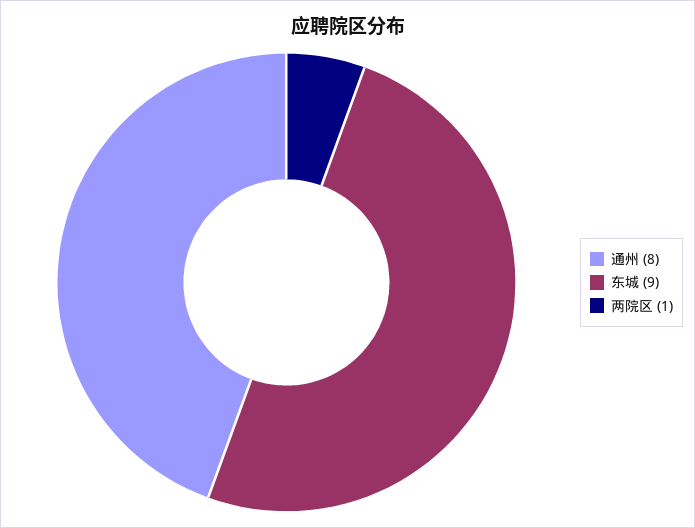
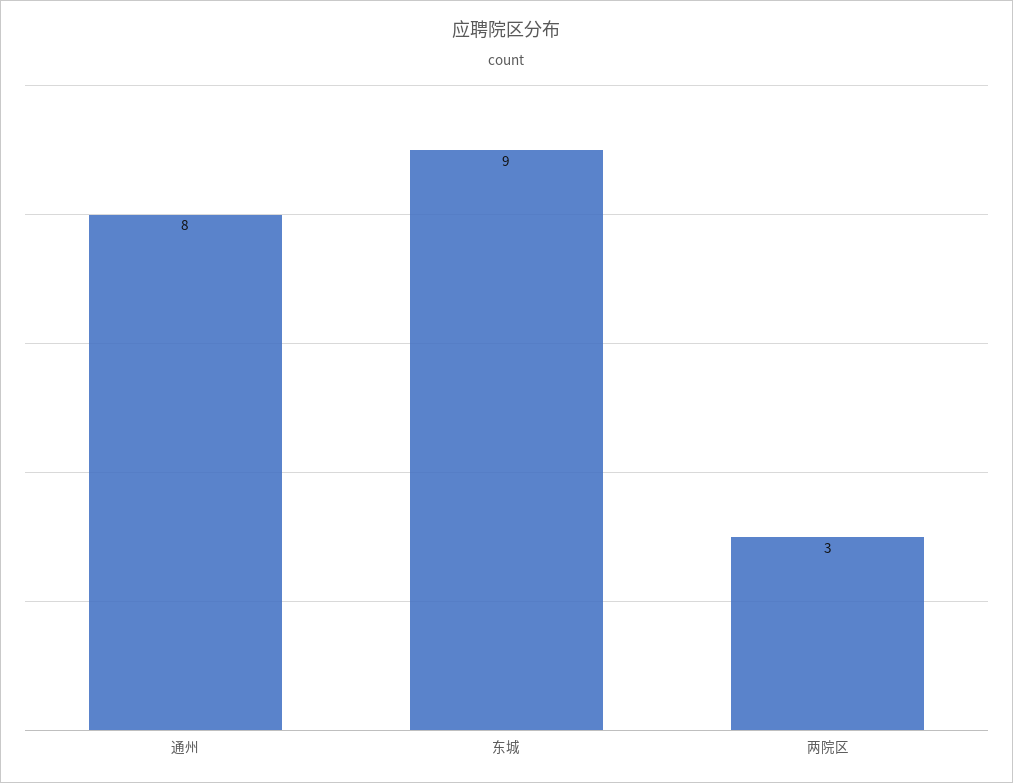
两院区: 1 -> 3

